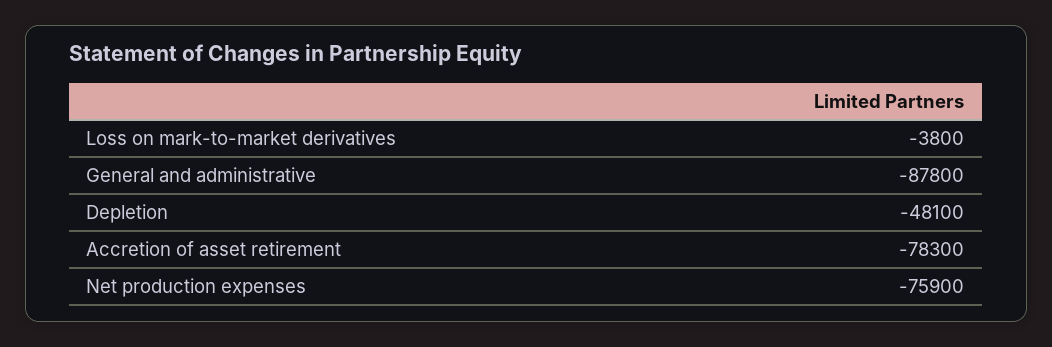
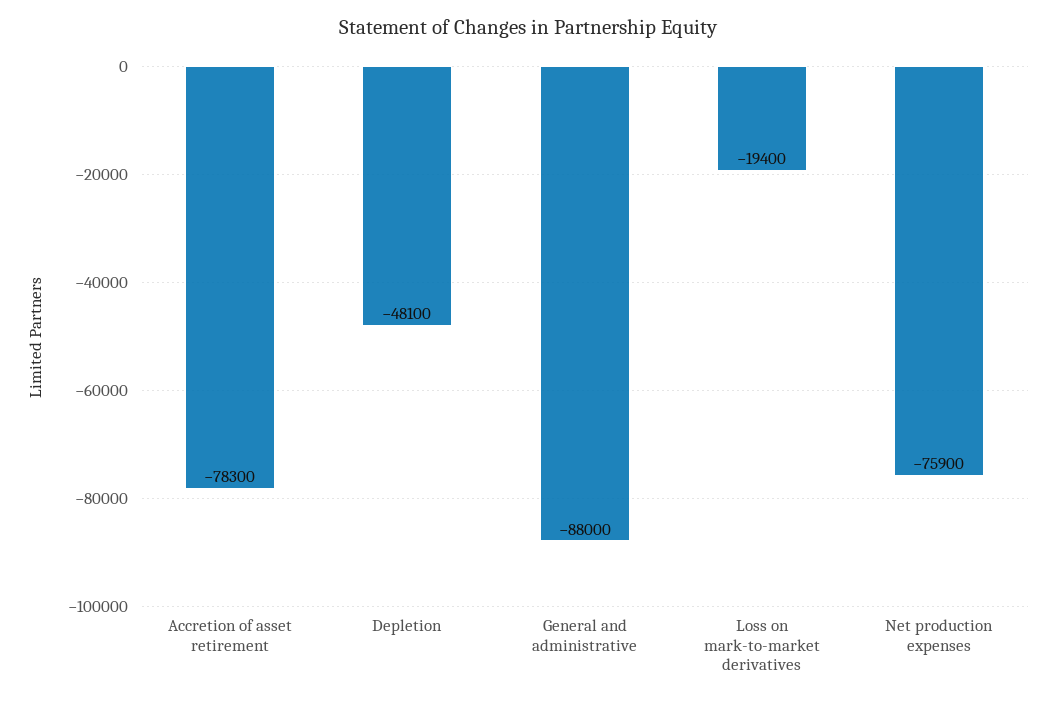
Loss on mark-to-market derivatives: -3800 -> -19400
General and administrative: -87800 -> -88000

